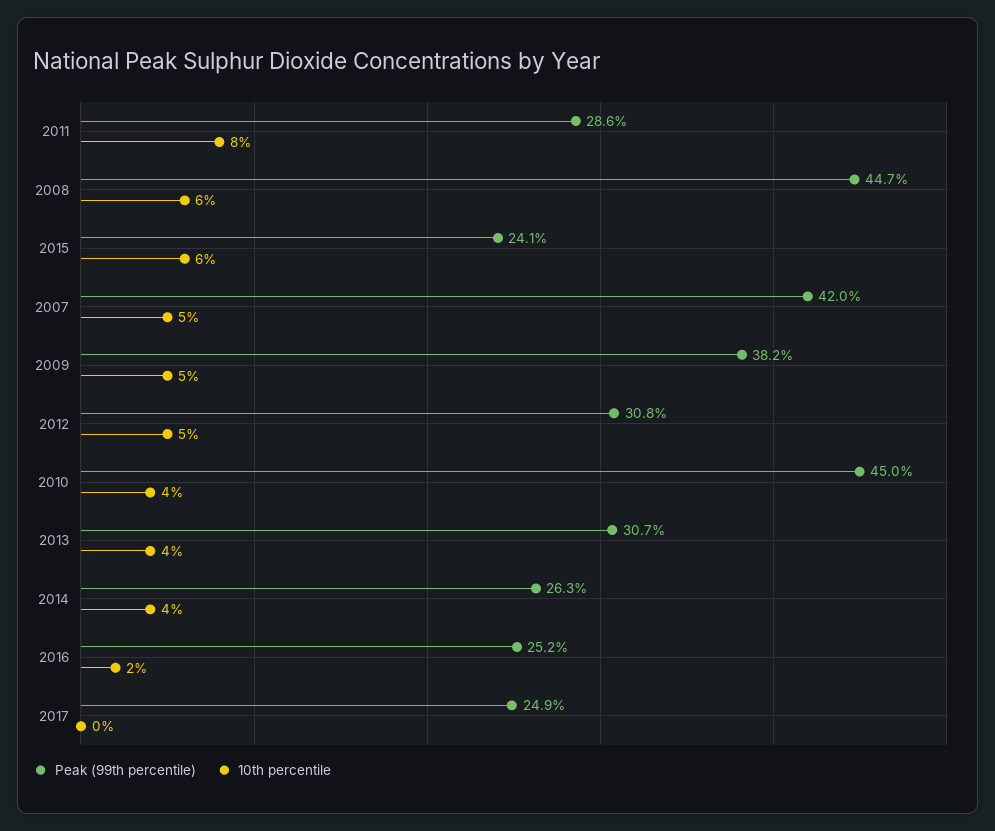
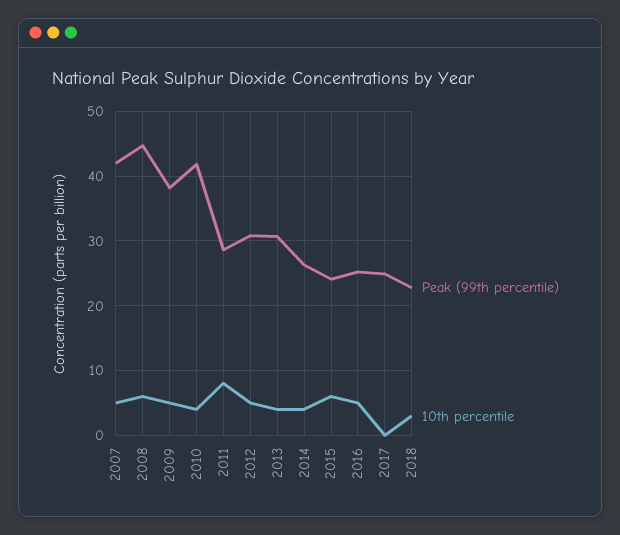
Peak (99th percentile), 2010: 45 -> 42
10th percentile, 2016: 2 -> 5
Peak (99th percentile), 2018: none -> 23
10th percentile, 2018: none -> 3

